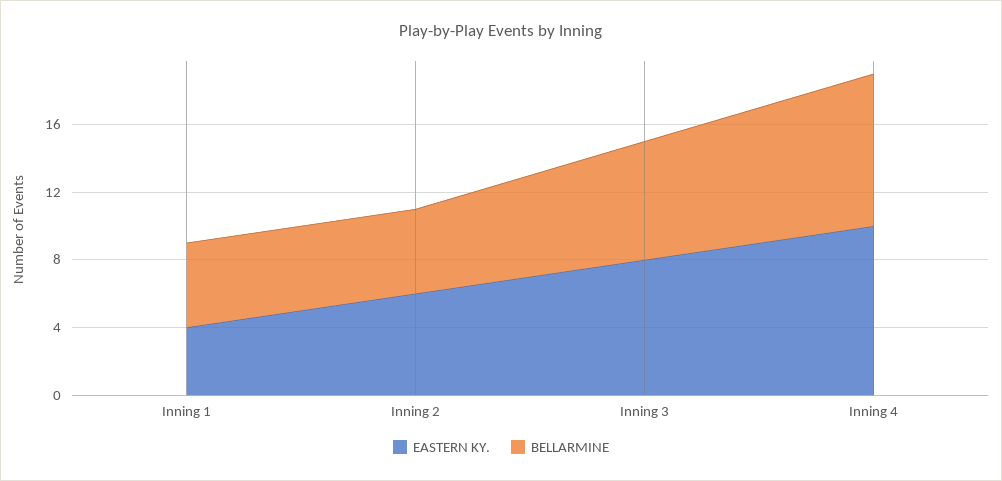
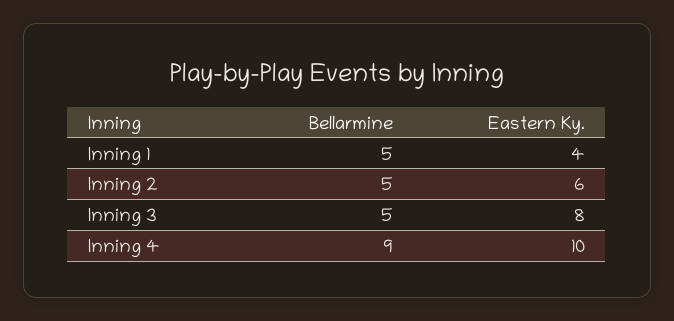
BELLARMINE, Inning 3: 7 -> 5

